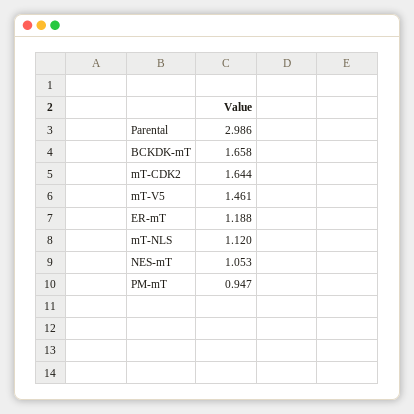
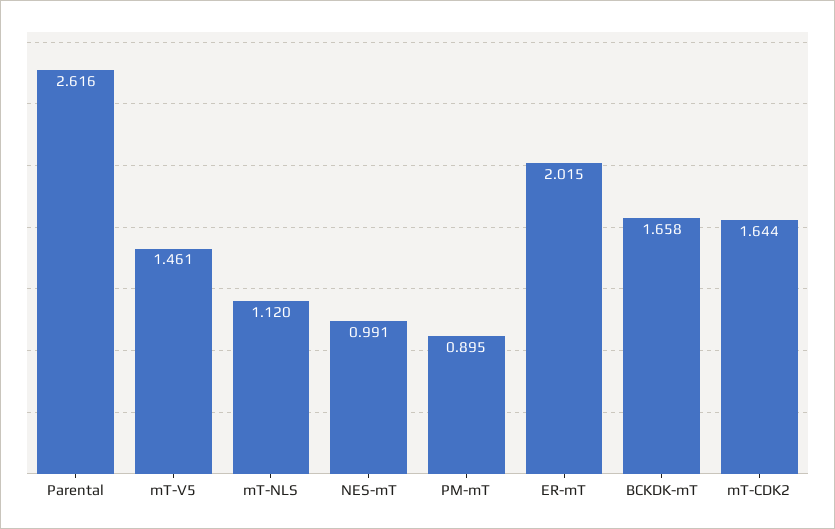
Parental: 2.986 -> 2.616
ER-mT: 1.188 -> 2.015
NES-mT: 1.053 -> 0.991
PM-mT: 0.947 -> 0.895

